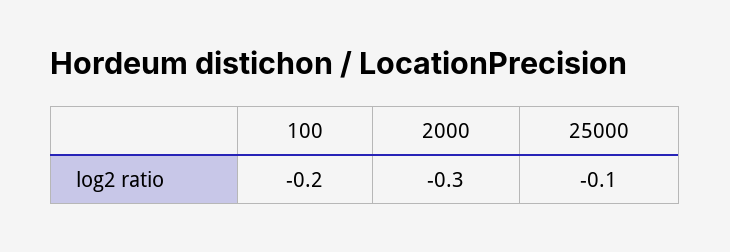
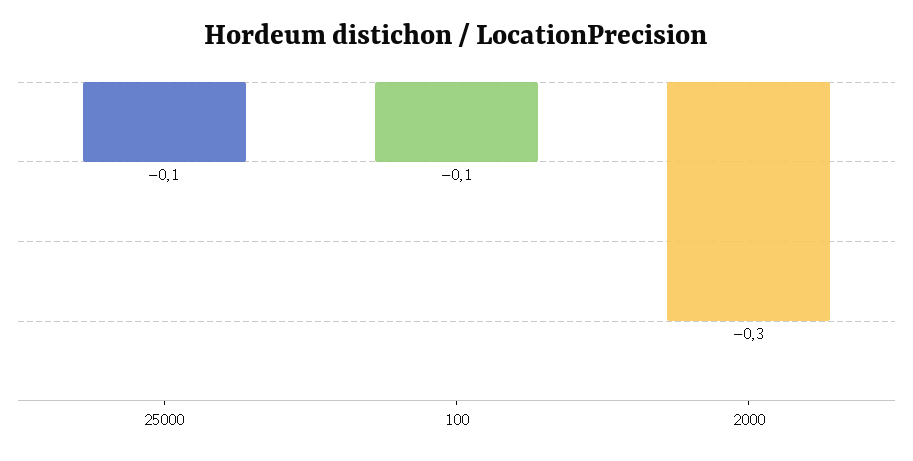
100: -0.2 -> -0.1

